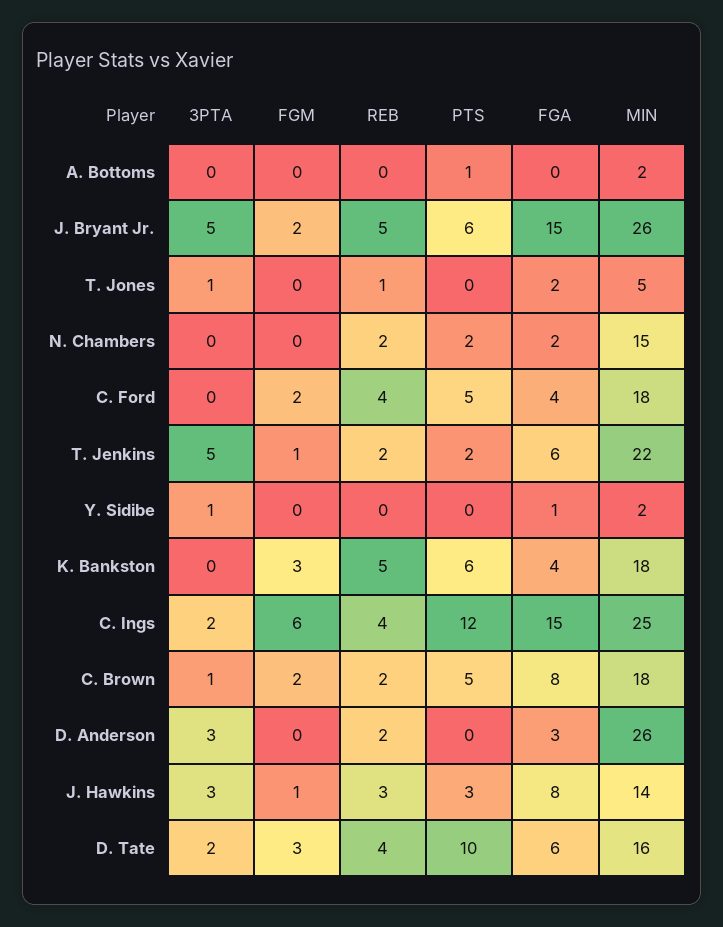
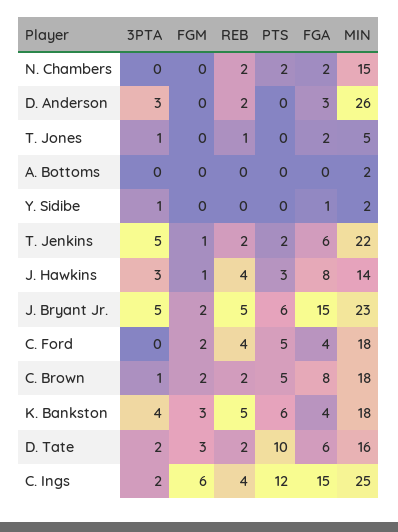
PTS, A. Bottoms: 1 -> 0
MIN, J. Bryant Jr.: 26 -> 23
3PTA, K. Bankston: 0 -> 4
REB, J. Hawkins: 3 -> 4
REB, D. Tate: 4 -> 2

